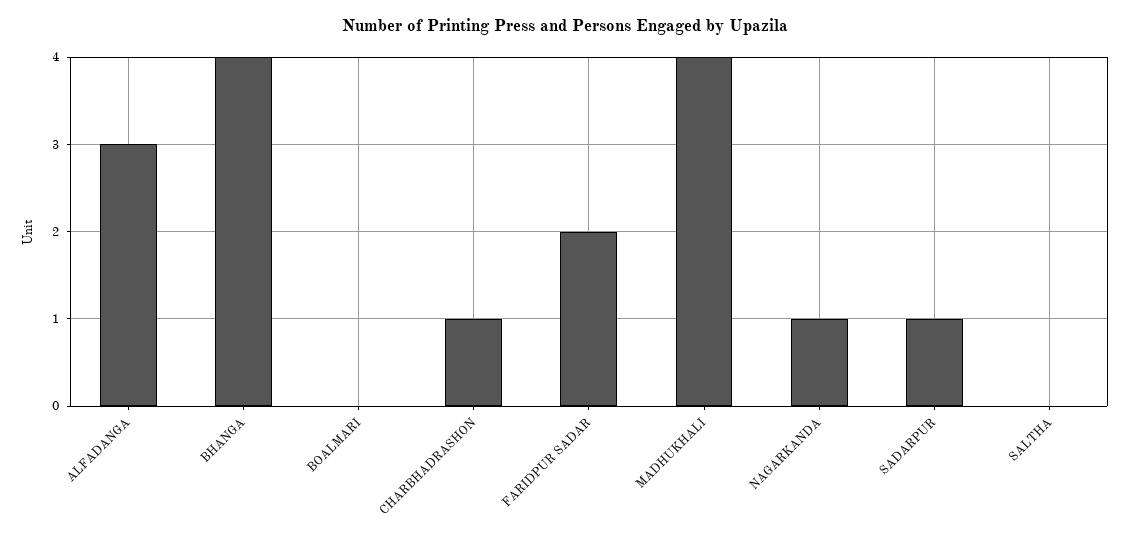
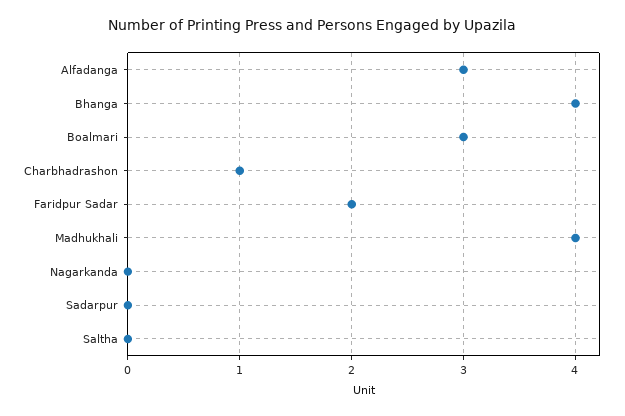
BOALMARI: 0 -> 3
NAGARKANDA: 1 -> 0
SADARPUR: 1 -> 0

